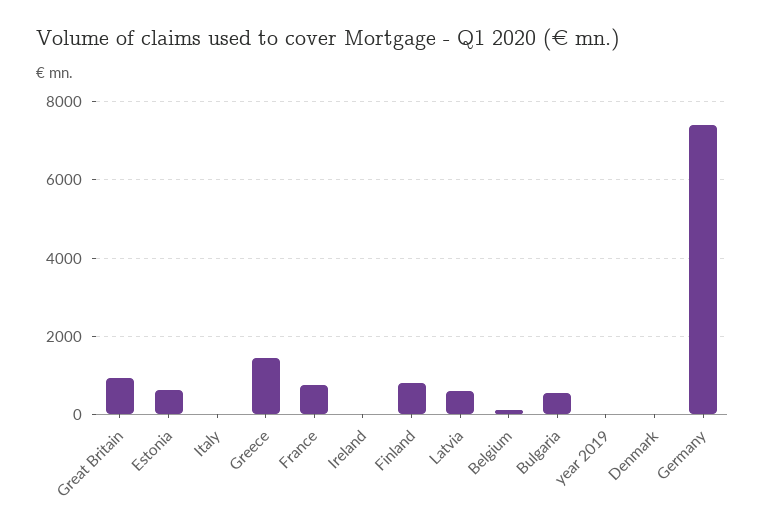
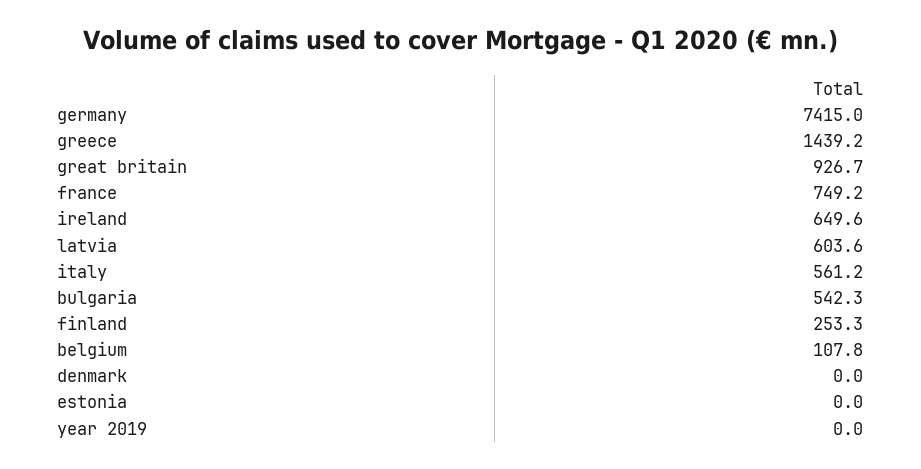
Estonia: 600 -> 0
Italy: 0 -> 561.2
Ireland: 0 -> 649.6
Finland: 800 -> 253.3

